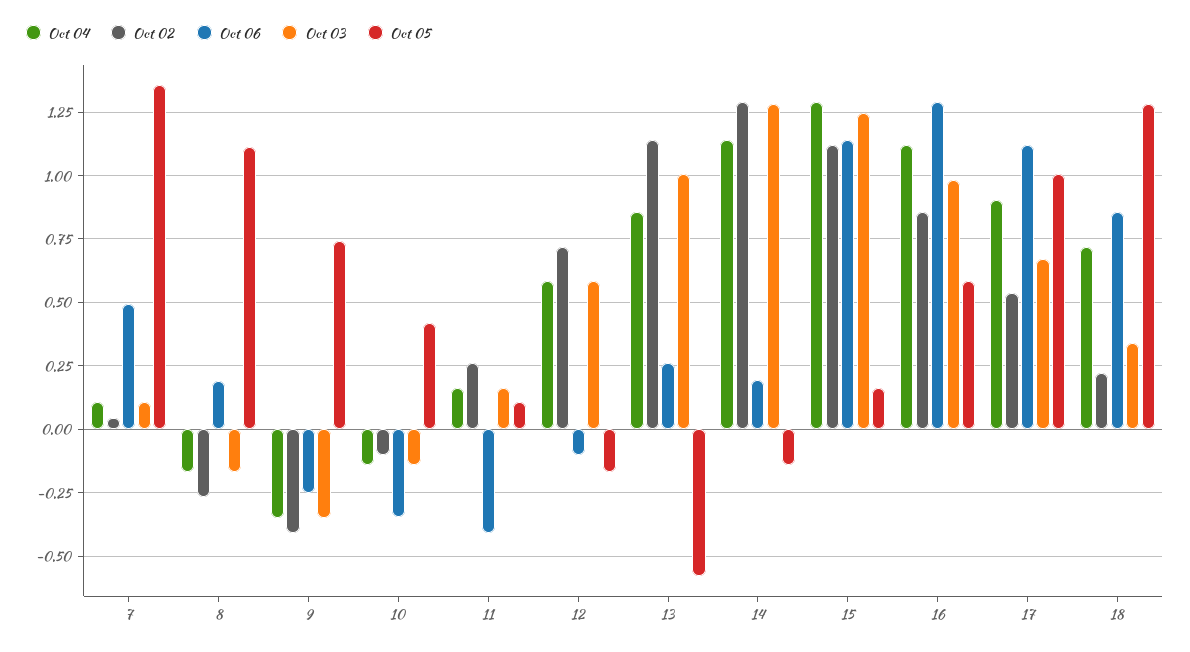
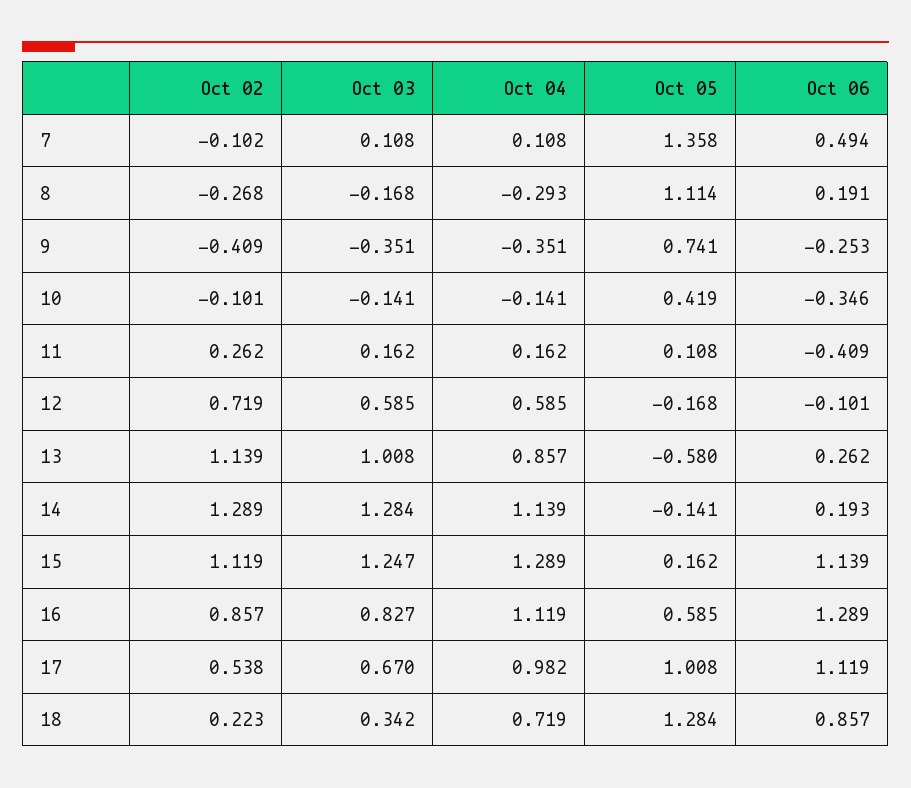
Oct 02, 7: 0.05 -> -0.102
Oct 04, 8: -0.175 -> -0.293
Oct 03, 16: 0.975 -> 0.827
Oct 04, 17: 0.9 -> 0.982

